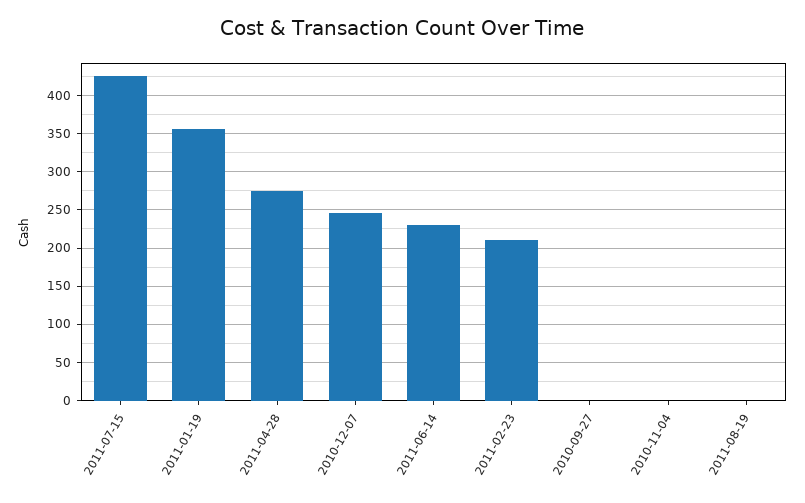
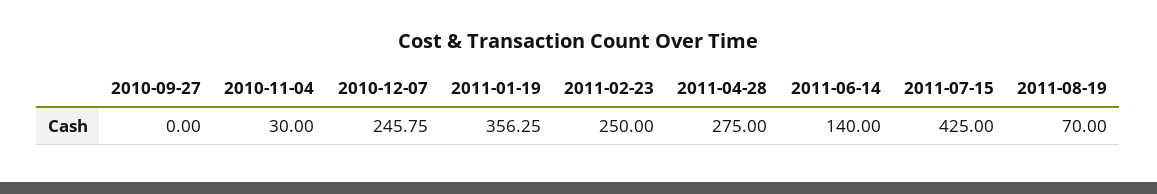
2011-06-14: 230 -> 140
2011-02-23: 210 -> 250
2010-11-04: 0 -> 30
2011-08-19: 0 -> 70

